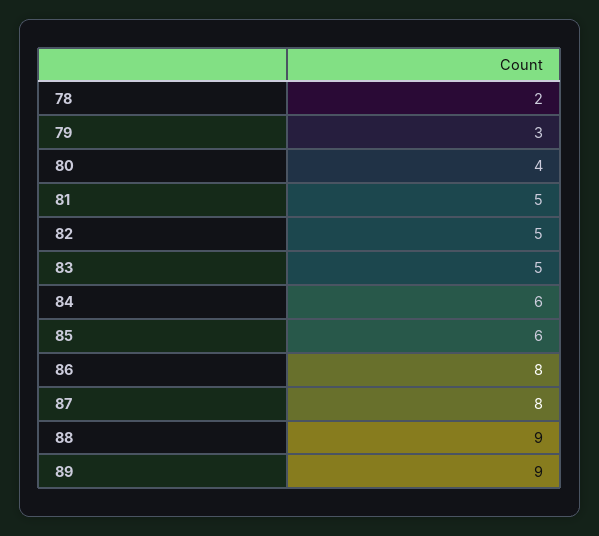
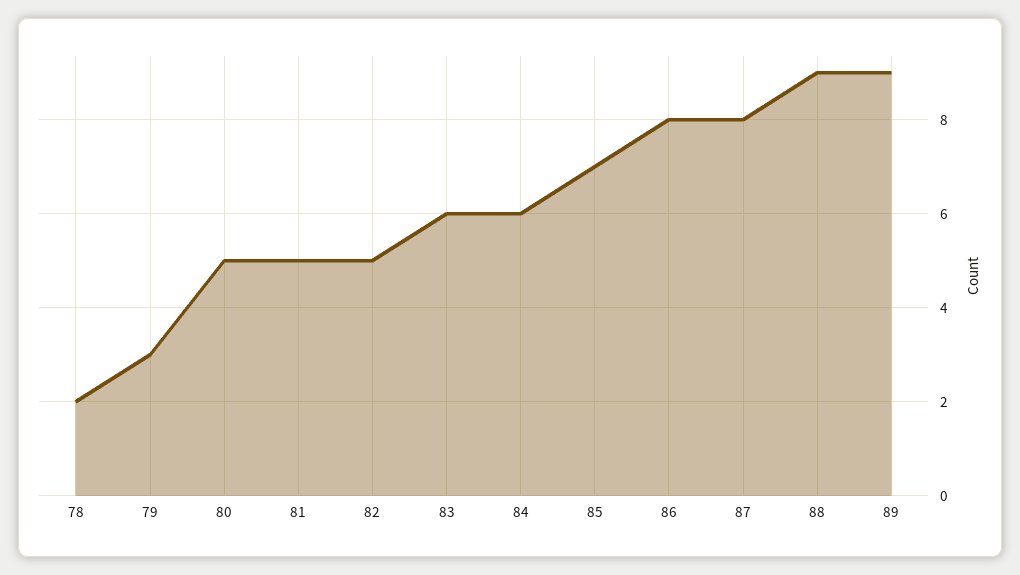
80: 4 -> 5
83: 5 -> 6
85: 6 -> 7

